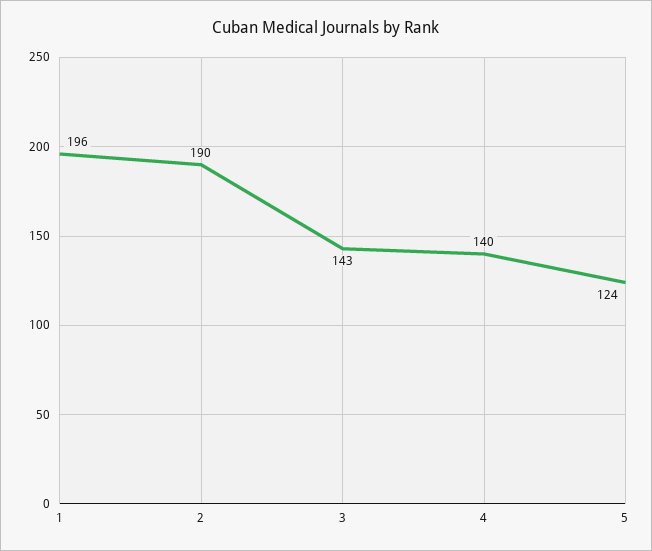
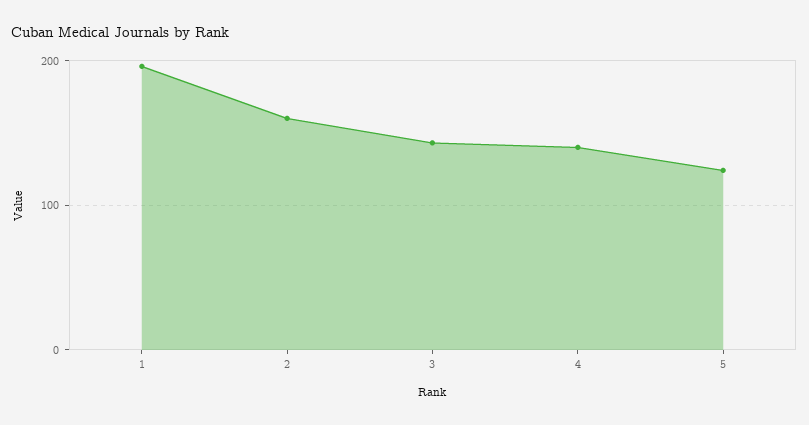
2: 190 -> 160

